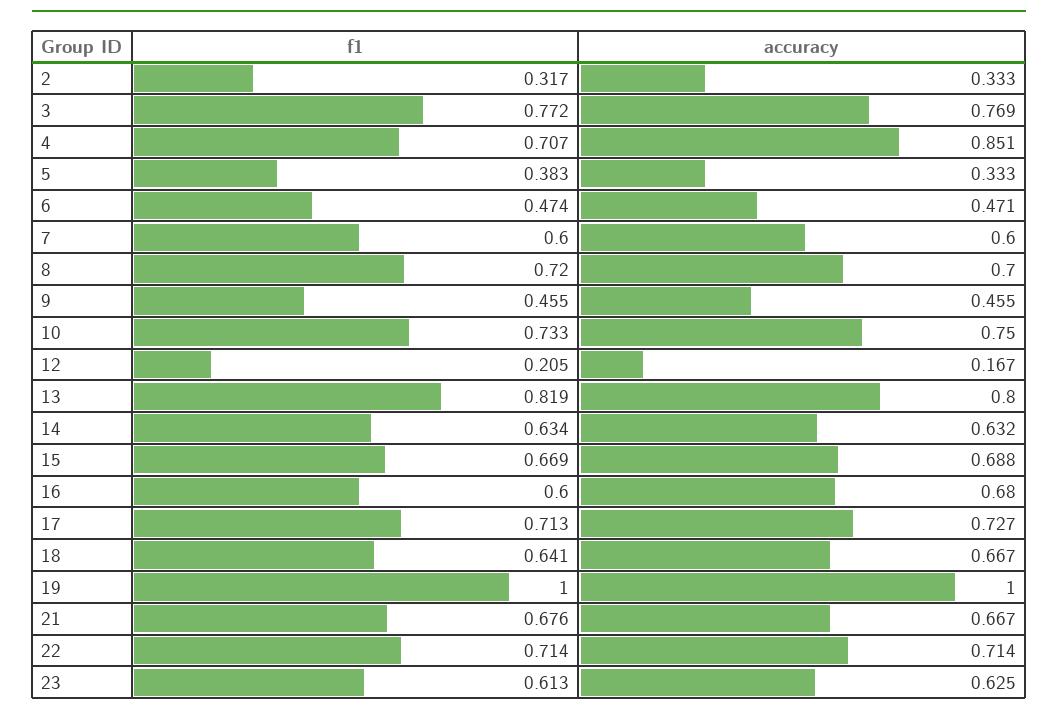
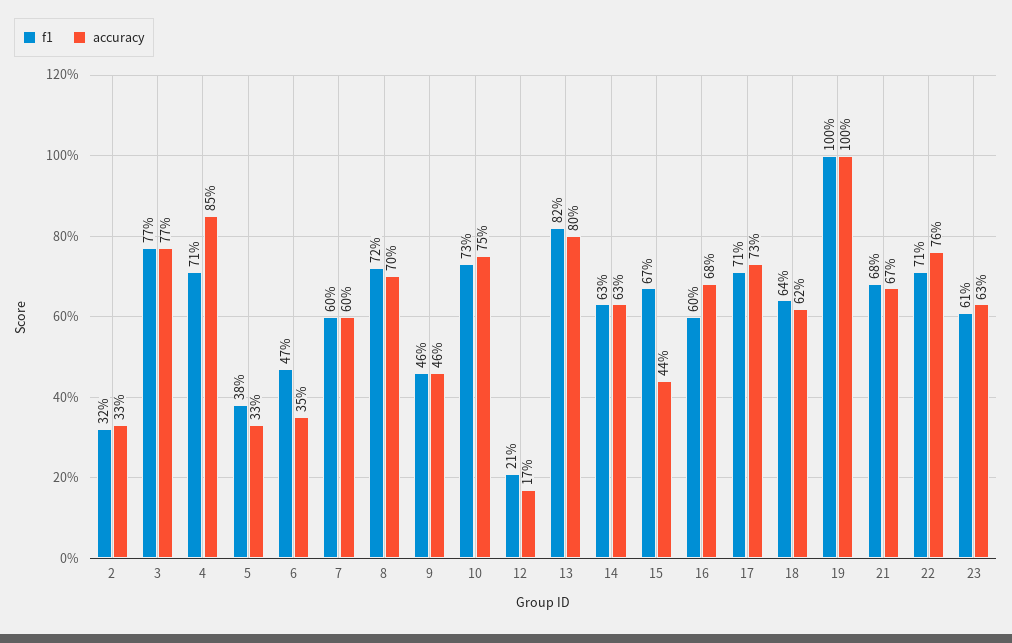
accuracy, 6: 0.471 -> 0.35
accuracy, 15: 0.688 -> 0.44
accuracy, 18: 0.667 -> 0.62
accuracy, 22: 0.714 -> 0.76

